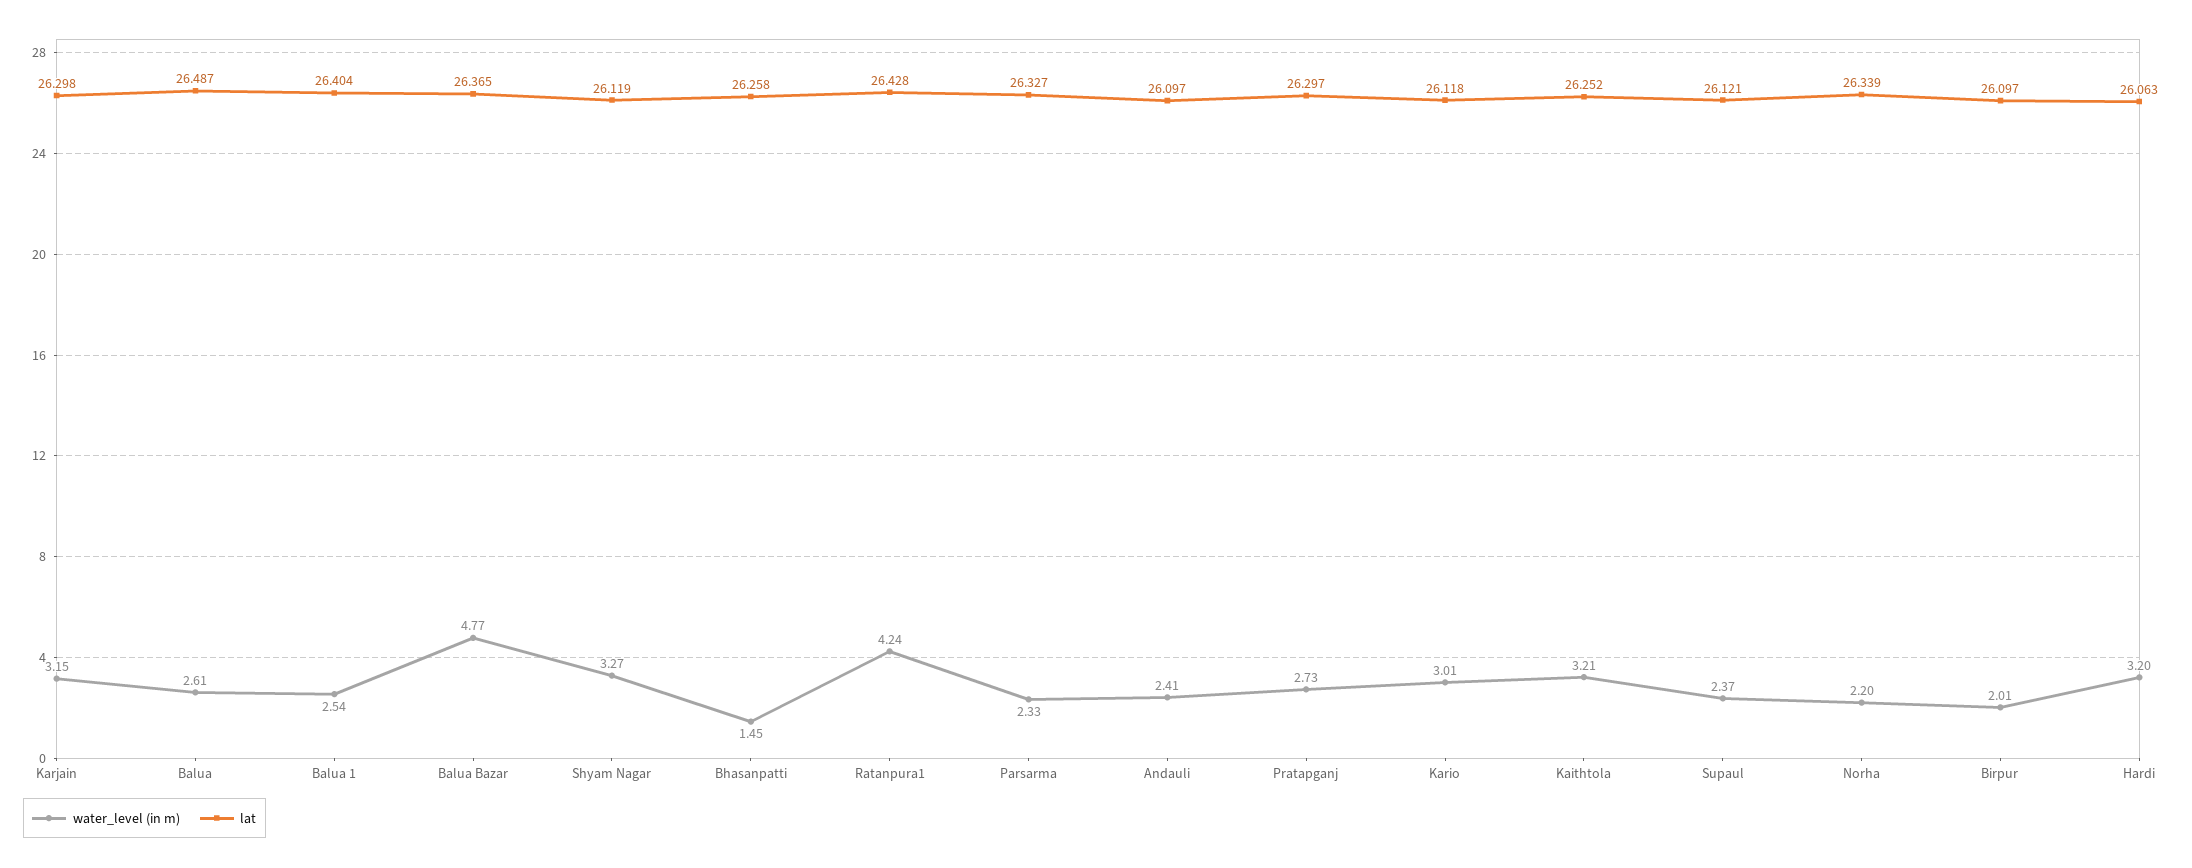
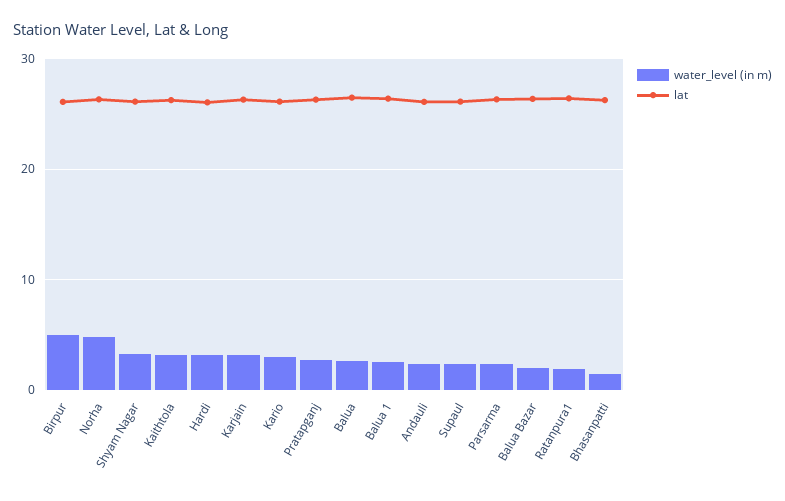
water_level (in m), Balua Bazar: 4.77 -> 2
water_level (in m), Ratanpura1: 4.24 -> 2
water_level (in m), Norha: 2.2 -> 5
water_level (in m), Birpur: 2.01 -> 5

